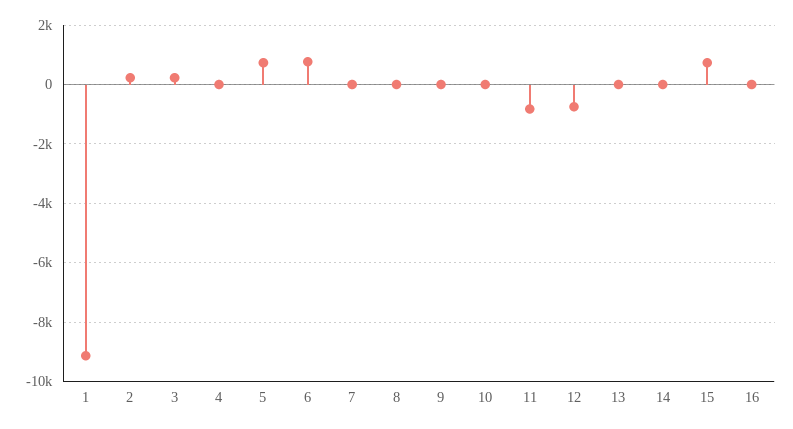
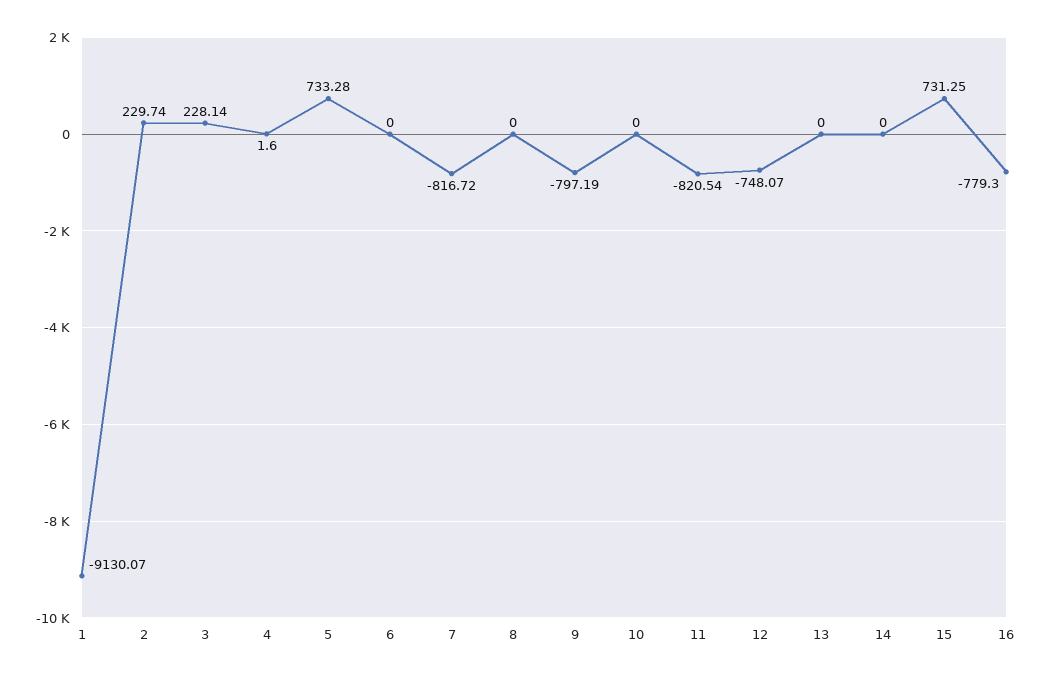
6: 750 -> 0
7: 0 -> -816.72
9: 0 -> -797.19
16: 0 -> -779.3

